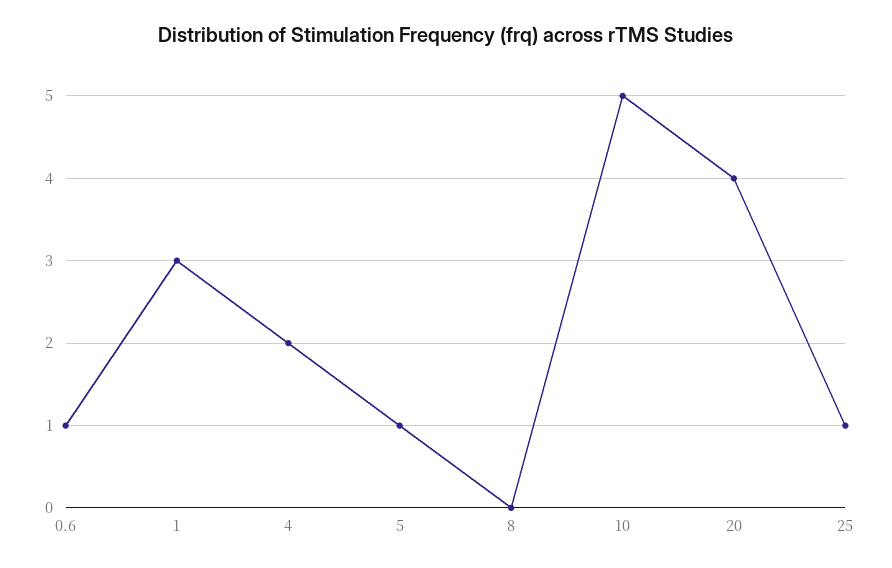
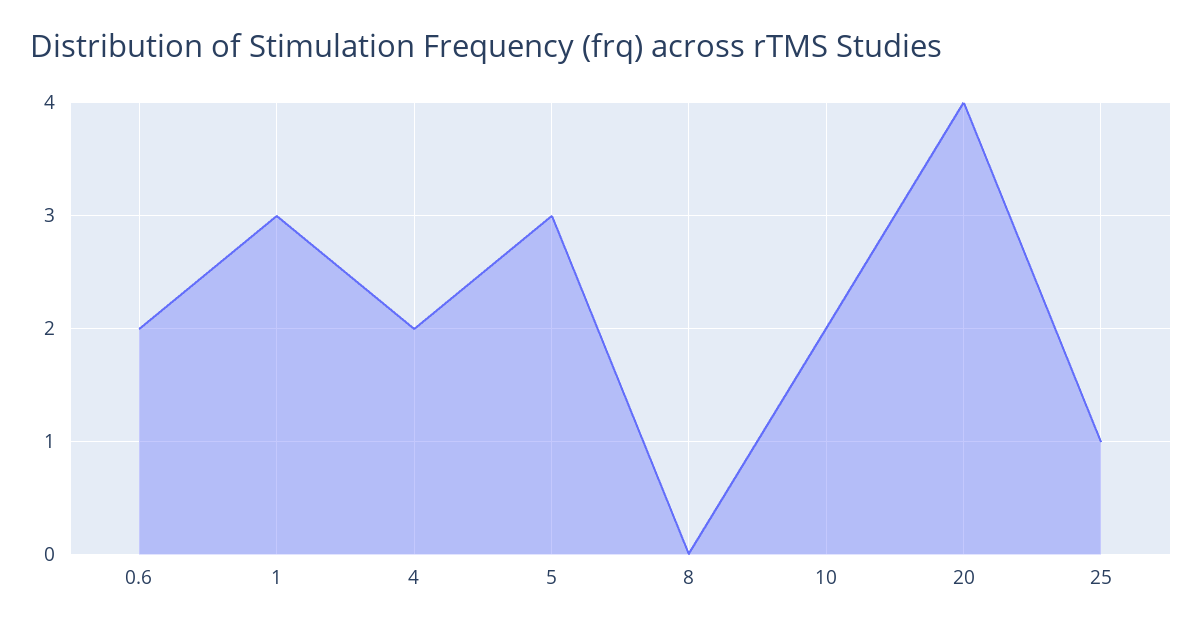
0.6: 1 -> 2
5: 1 -> 3
10: 5 -> 2

